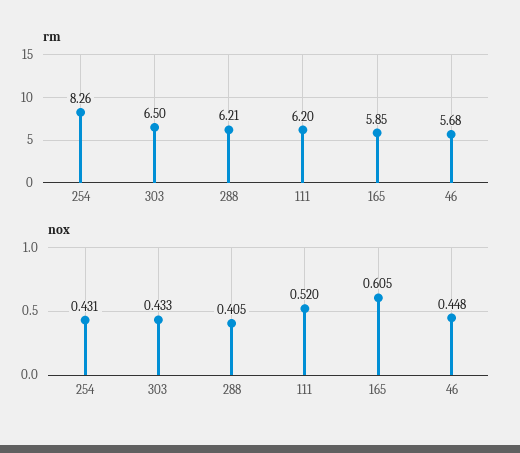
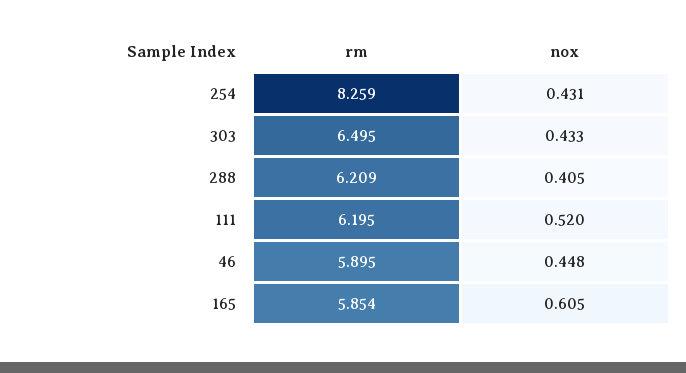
rm, 46: 5.68 -> 5.895

